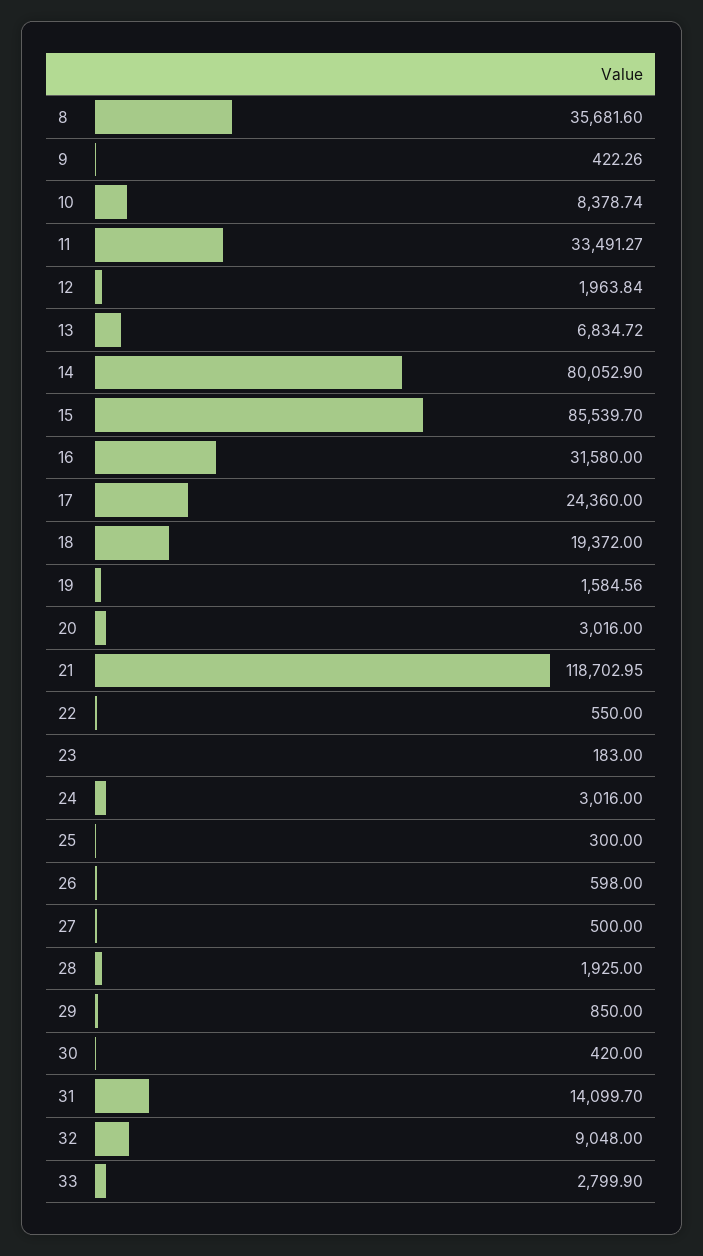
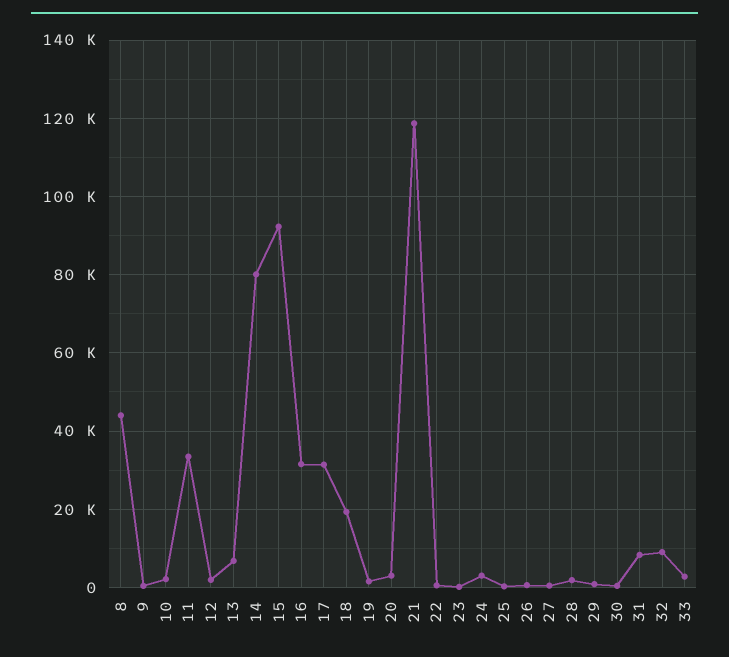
8: 35681.6 -> 44000
10: 8378.74 -> 2000
15: 85539.7 -> 92000
17: 24360 -> 32000
31: 14099.7 -> 8000

